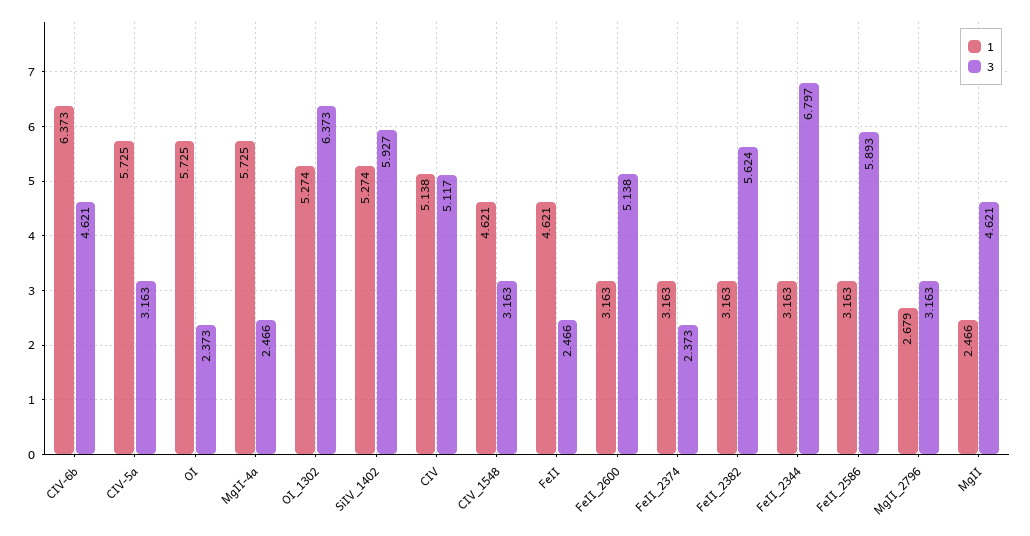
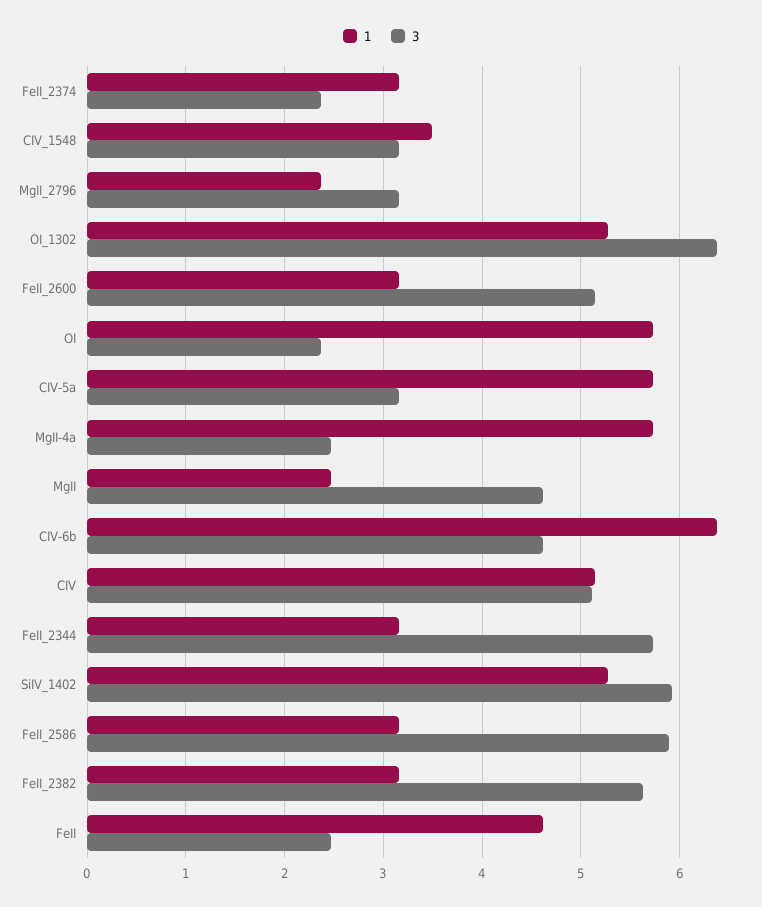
1, CIV_1548: 4.621 -> 3.5
3, FeII_2344: 6.797 -> 5.7
1, MgII_2796: 2.679 -> 2.4

